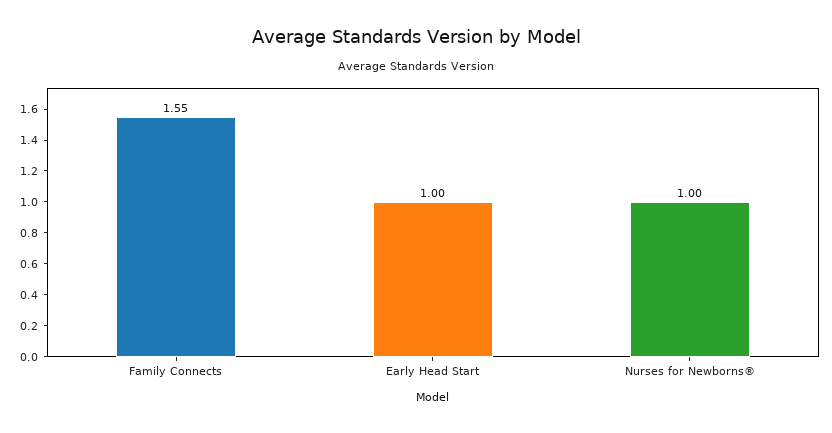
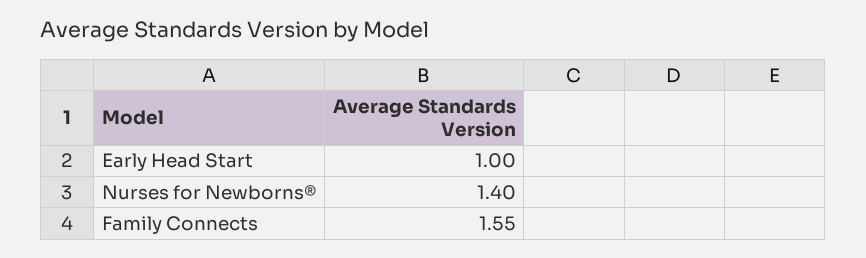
Nurses for Newborns®: 1 -> 1.4

